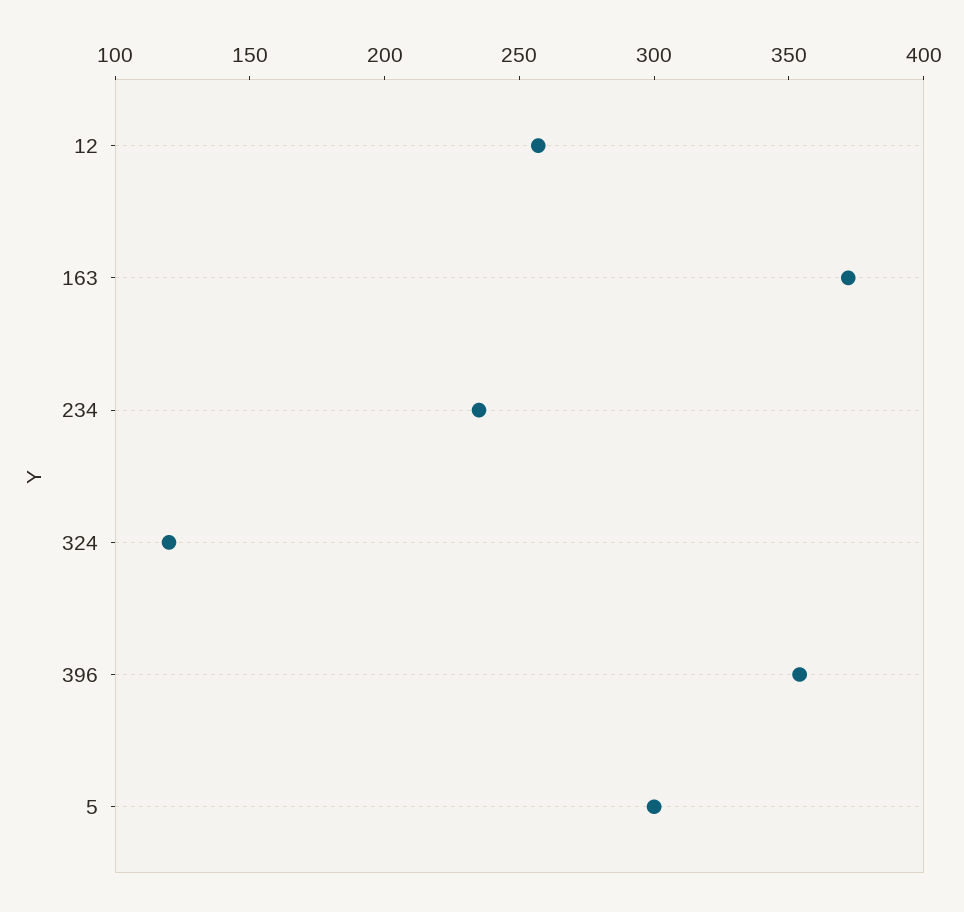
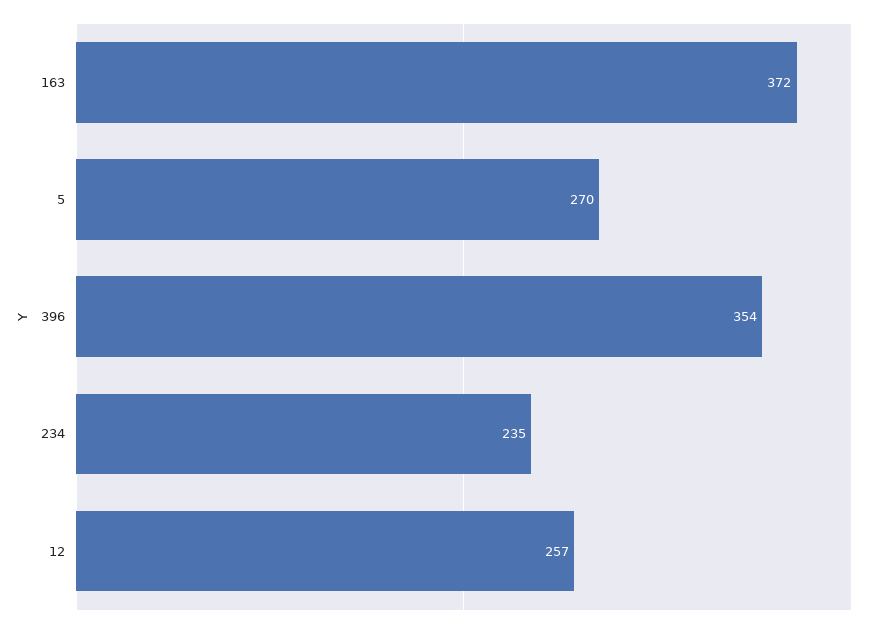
324: 120 -> none
5: 300 -> 270

